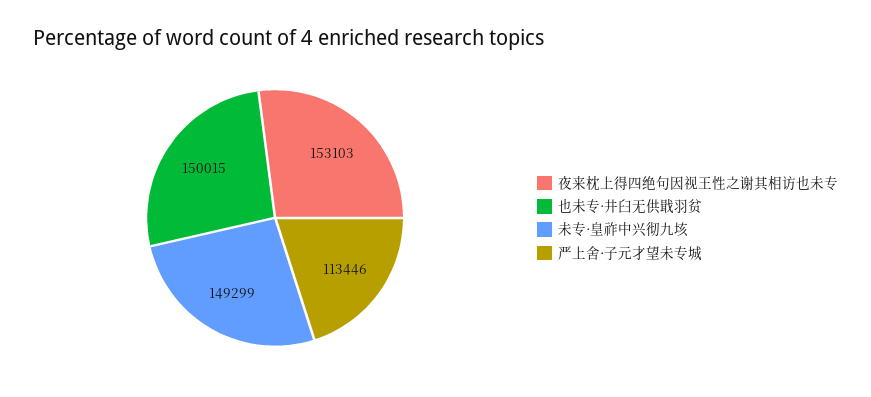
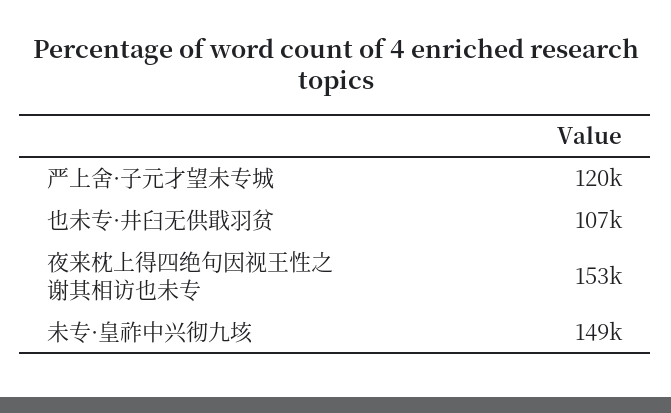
也未专·井臼无供戢羽贫: 150015 -> 107000
严上舍·子元才望未专城: 113446 -> 120000

